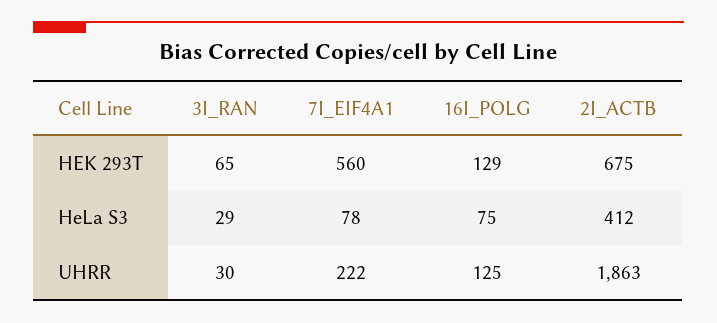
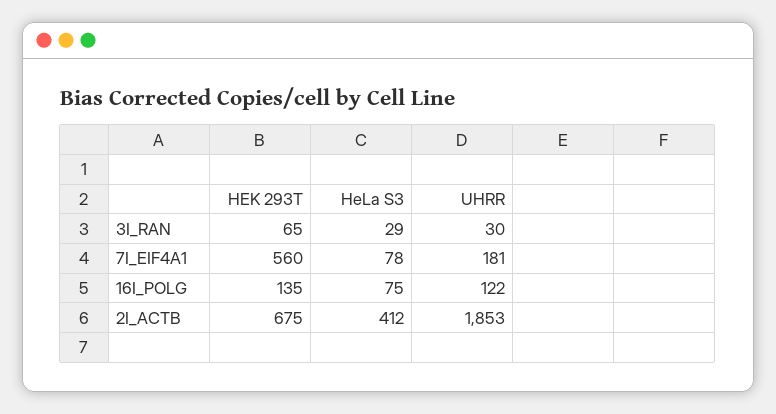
16I_POLG, HEK 293T: 129 -> 135
7I_EIF4A1, UHRR: 222 -> 181
16I_POLG, UHRR: 125 -> 122
2I_ACTB, UHRR: 1863 -> 1853

